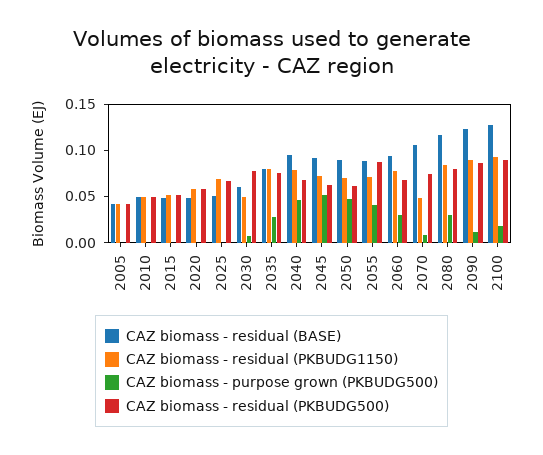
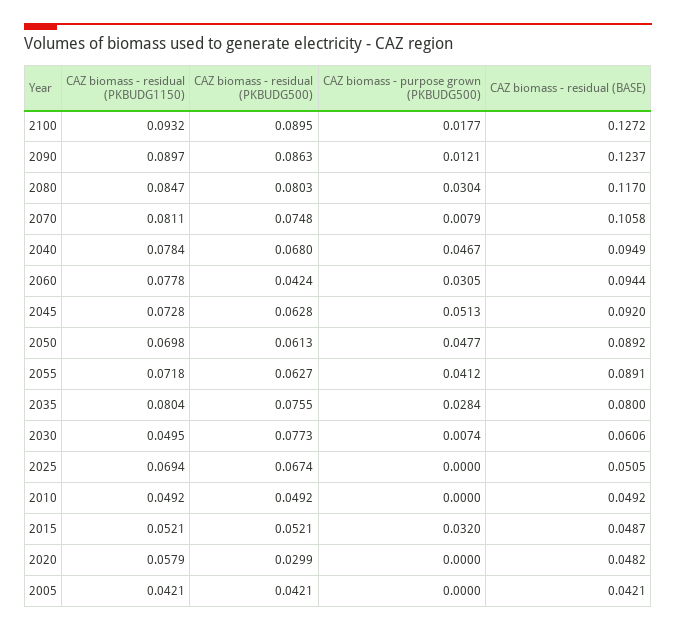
CAZ biomass - purpose grown (PKBUDG500), 2015: 0 -> 0.032
CAZ biomass - residual (PKBUDG500), 2020: 0.06 -> 0.0299
CAZ biomass - residual (PKBUDG500), 2055: 0.09 -> 0.0627
CAZ biomass - residual (PKBUDG500), 2060: 0.07 -> 0.0424
CAZ biomass - residual (PKBUDG1150), 2070: 0.05 -> 0.0811

